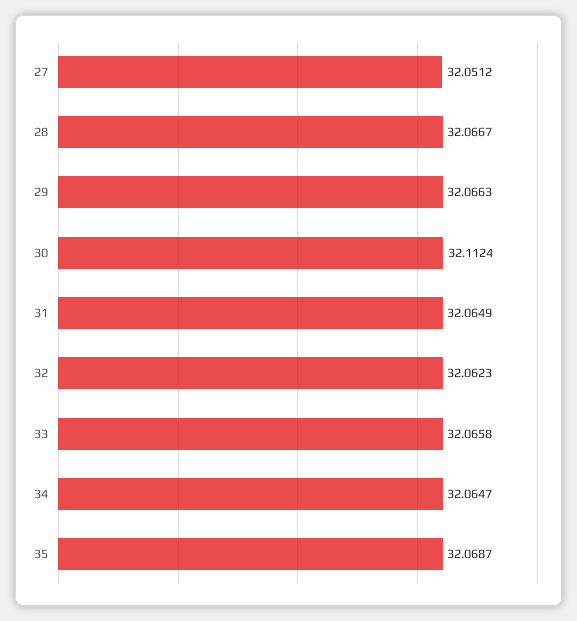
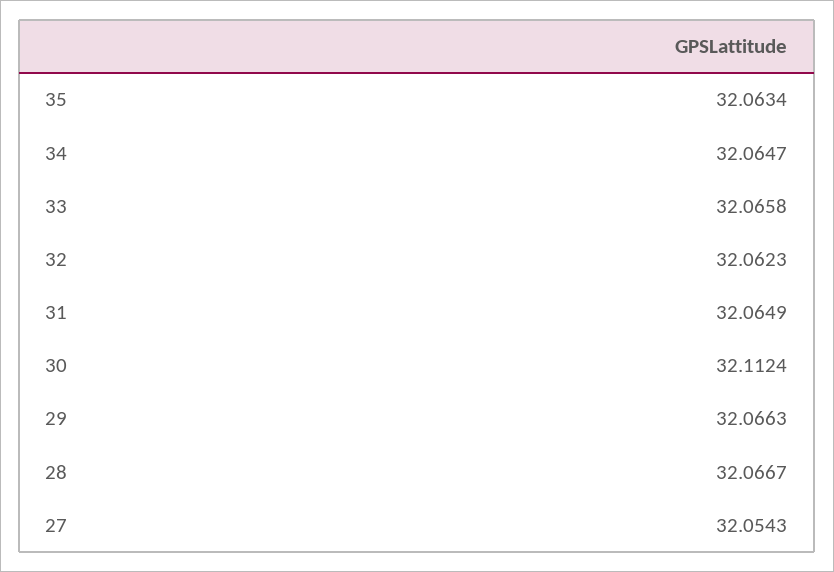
27: 32.0512 -> 32.0543
35: 32.0687 -> 32.0634

